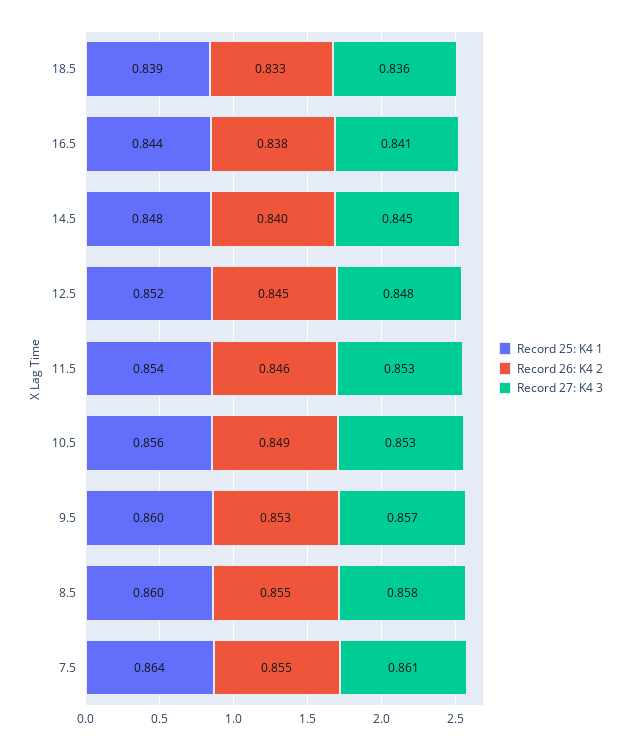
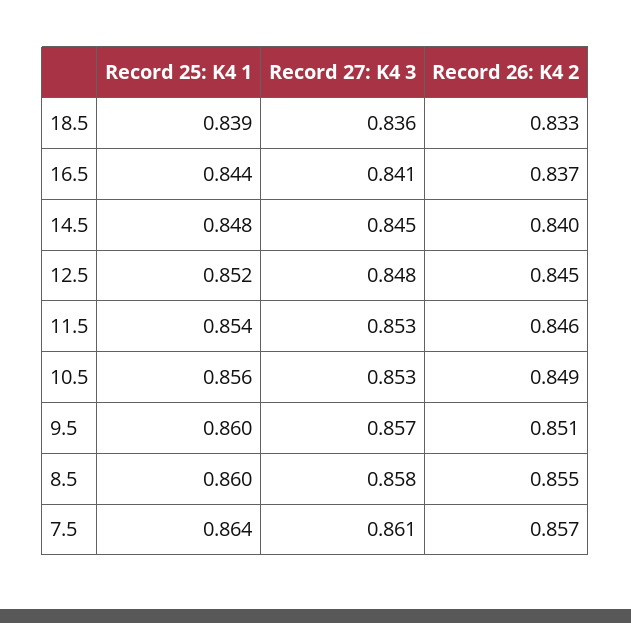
Record 26: K4 2, 16.5: 0.838 -> 0.837
Record 26: K4 2, 9.5: 0.853 -> 0.851
Record 26: K4 2, 7.5: 0.855 -> 0.857

